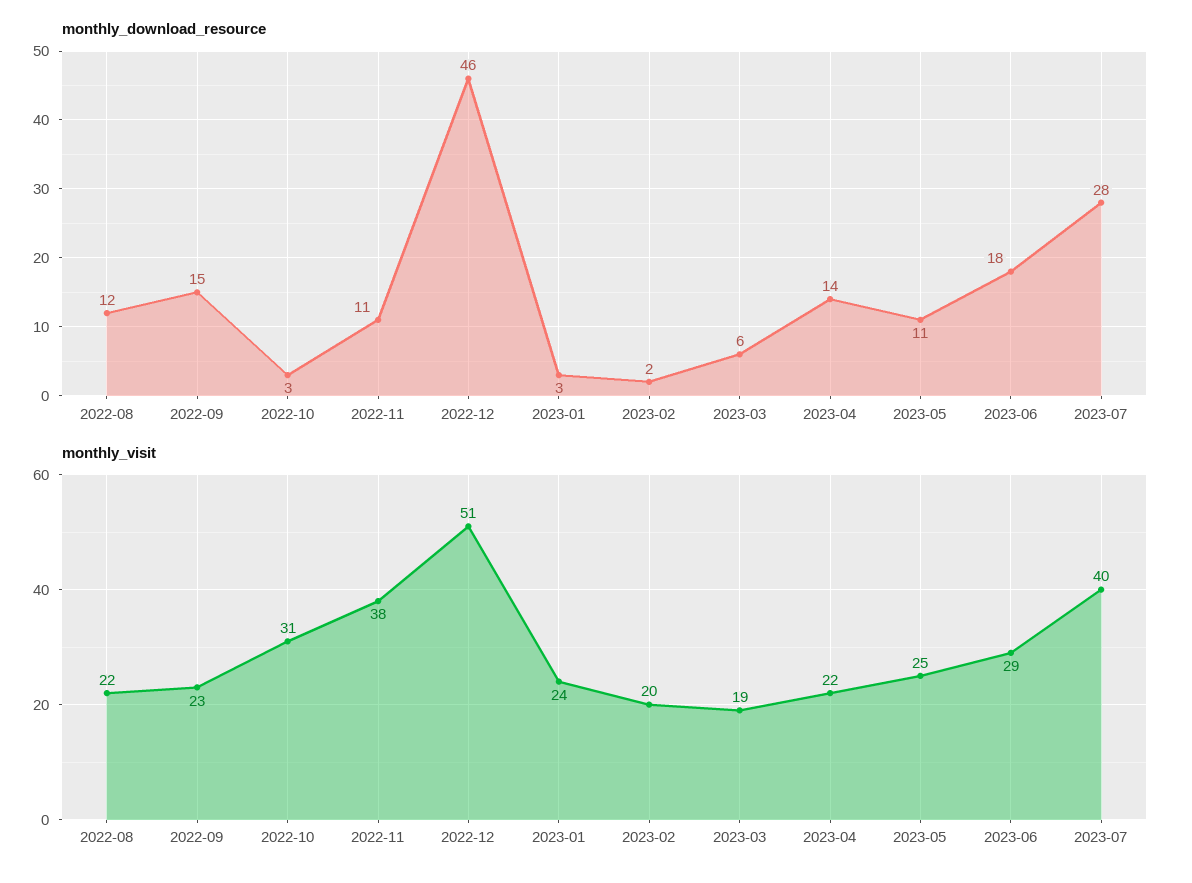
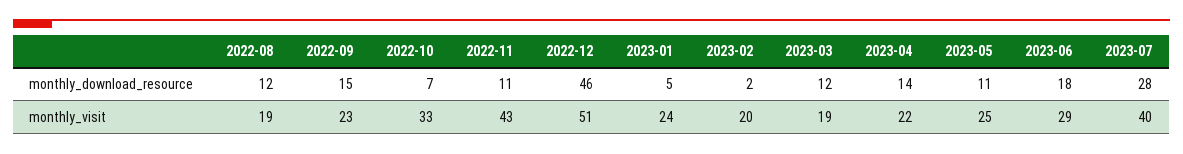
monthly_download_resource, 2022-10: 3 -> 7
monthly_download_resource, 2023-01: 3 -> 5
monthly_download_resource, 2023-03: 6 -> 12
monthly_visit, 2022-08: 22 -> 19
monthly_visit, 2022-10: 31 -> 33
monthly_visit, 2022-11: 38 -> 43

